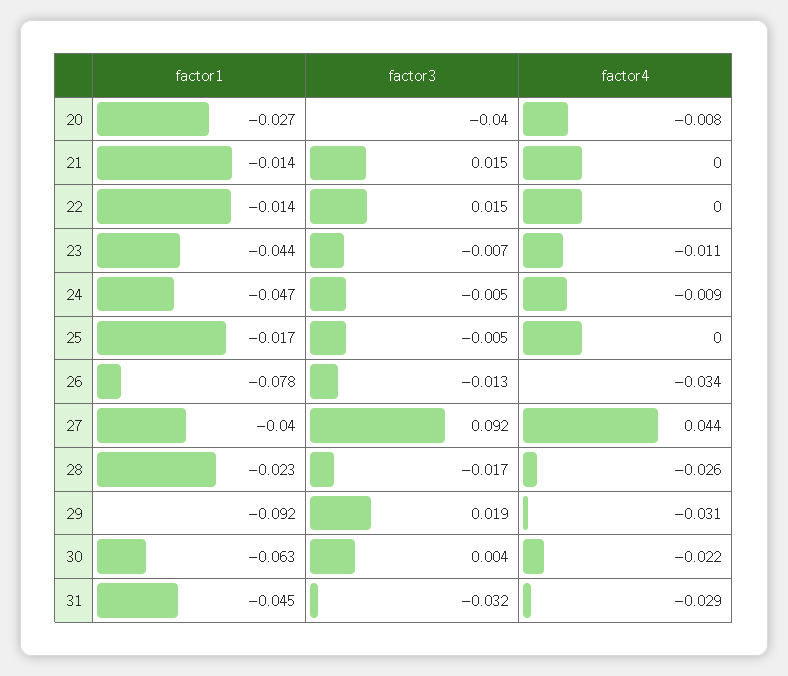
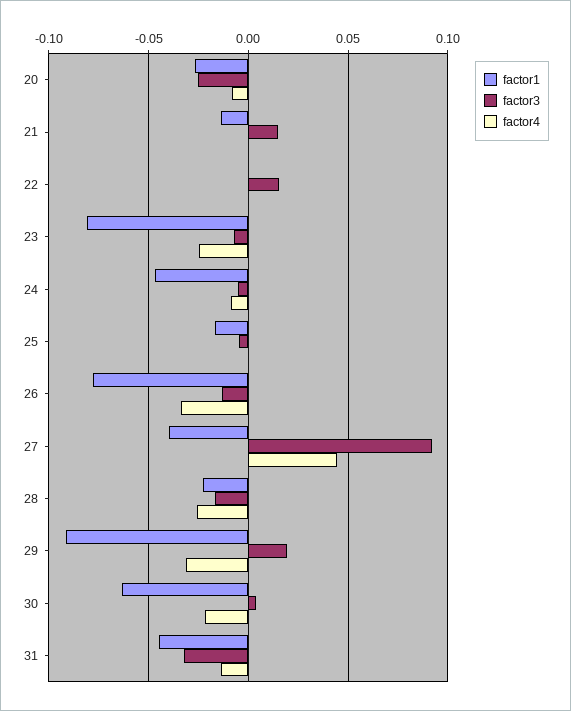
factor3, 20: -0.04 -> -0.025
factor1, 22: -0.014 -> 0
factor1, 23: -0.044 -> -0.08
factor4, 23: -0.011 -> -0.025
factor4, 31: -0.029 -> -0.015

